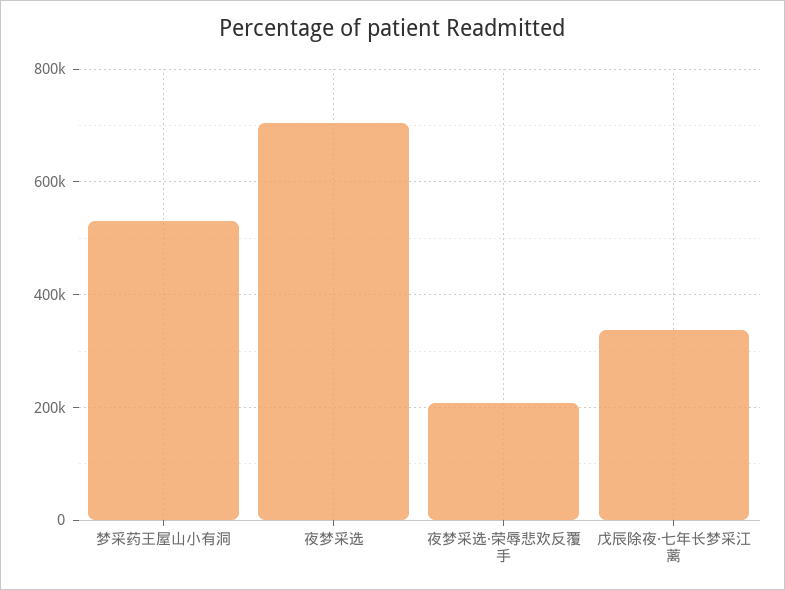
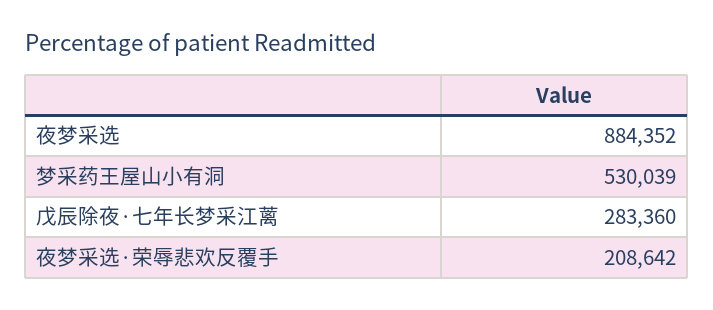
夜梦采选: 700000 -> 884352
戊辰除夜·七年长梦采江蓠: 340000 -> 283360

